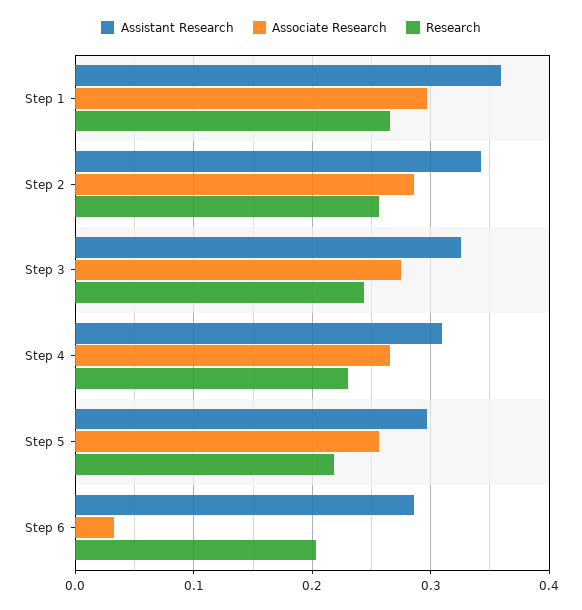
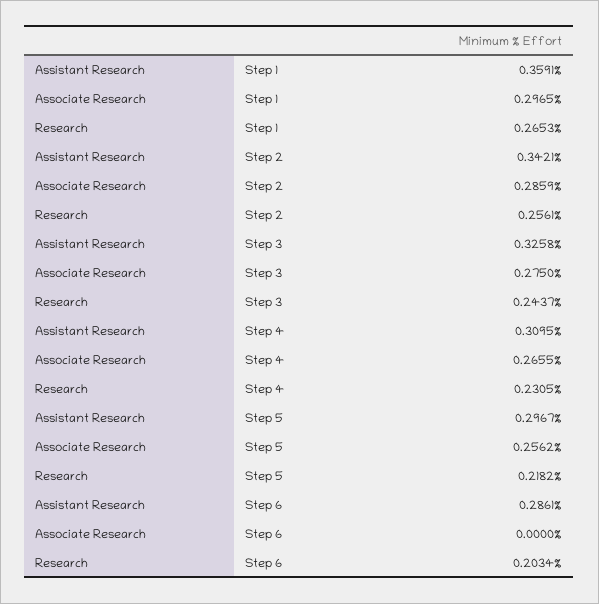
Associate Research, Step 6: 0.03 -> 0

